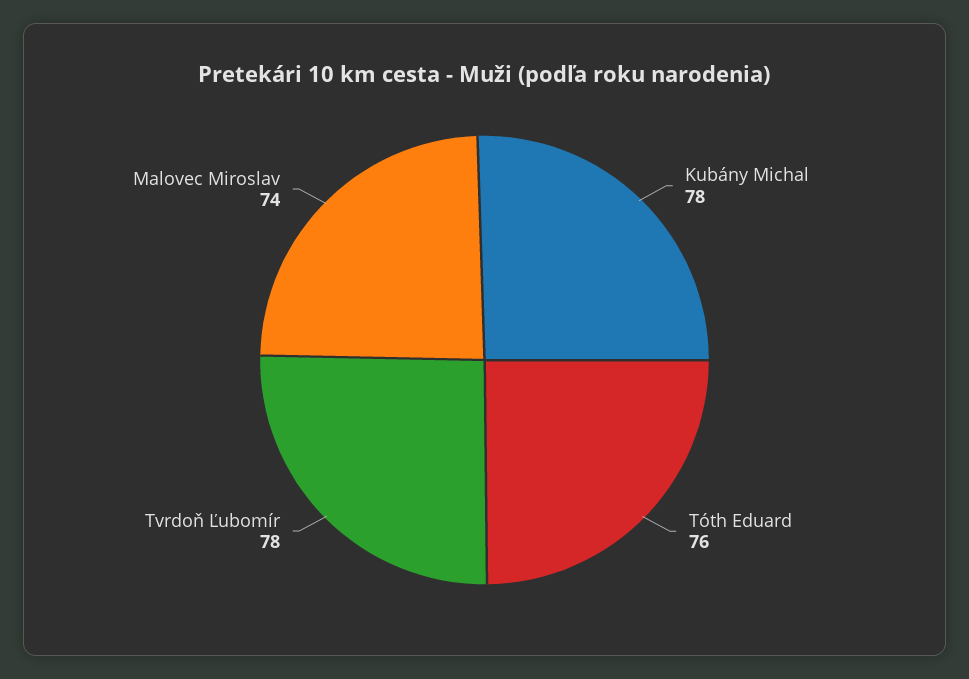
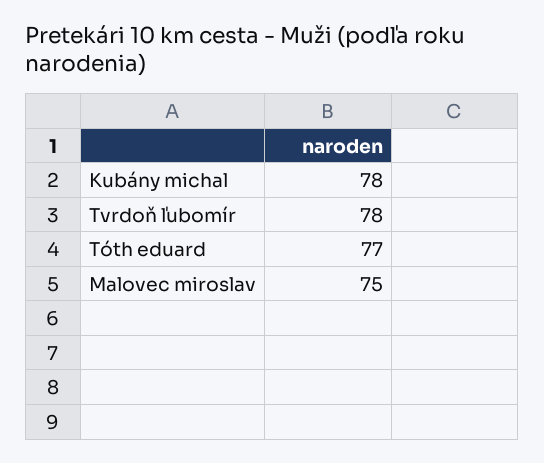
Tóth Eduard: 76 -> 77
Malovec Miroslav: 74 -> 75

